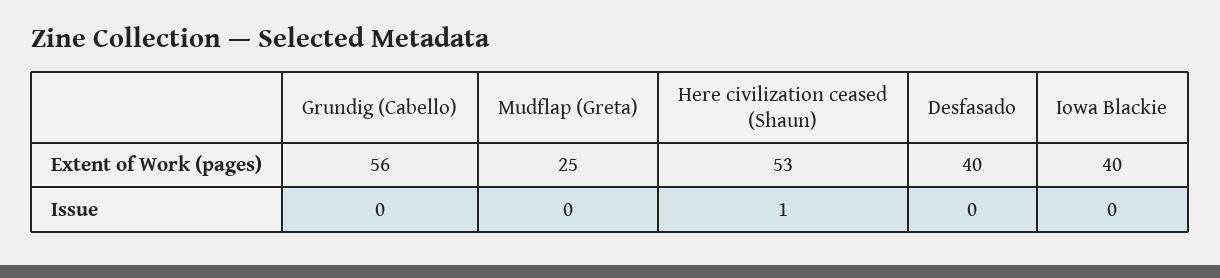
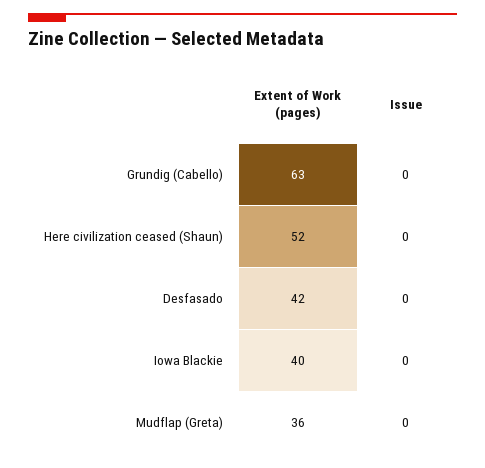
Grundig (Cabello), Extent of Work (pages): 56 -> 63
Mudflap (Greta), Extent of Work (pages): 25 -> 36
Here civilization ceased (Shaun), Extent of Work (pages): 53 -> 52
Desfasado, Extent of Work (pages): 40 -> 42
Here civilization ceased (Shaun), Issue: 1 -> 0

